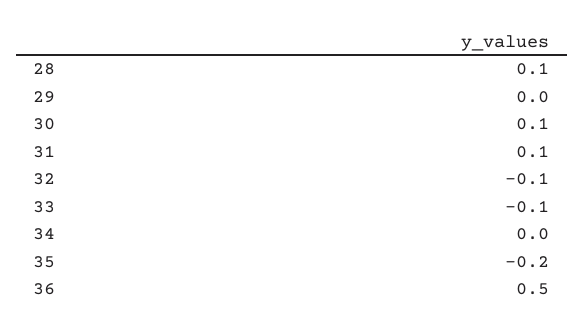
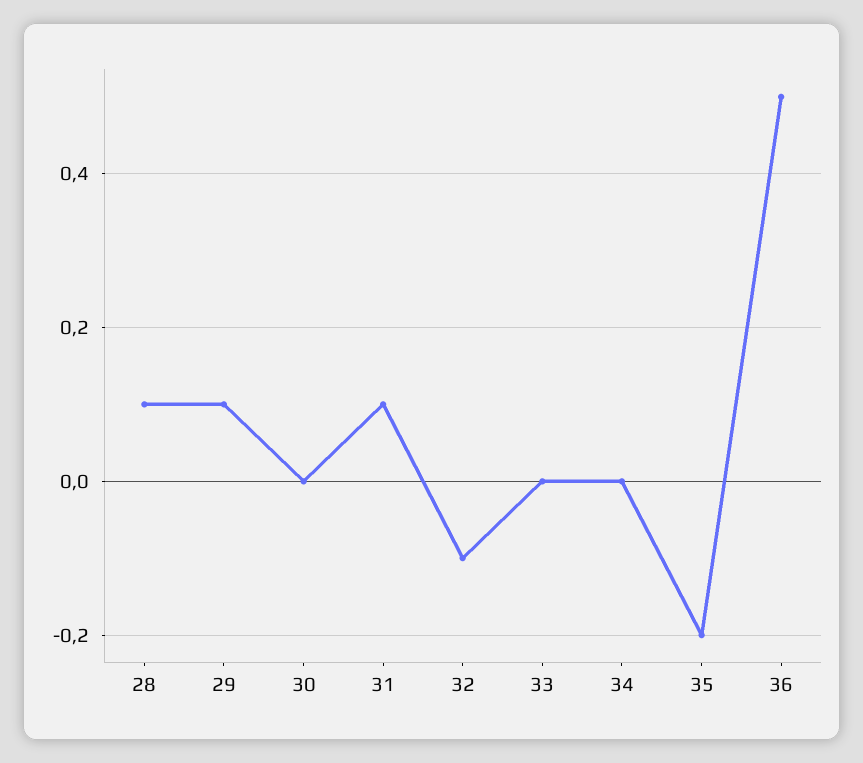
29: 0 -> 0.1
30: 0.1 -> 0
33: -0.1 -> 0

